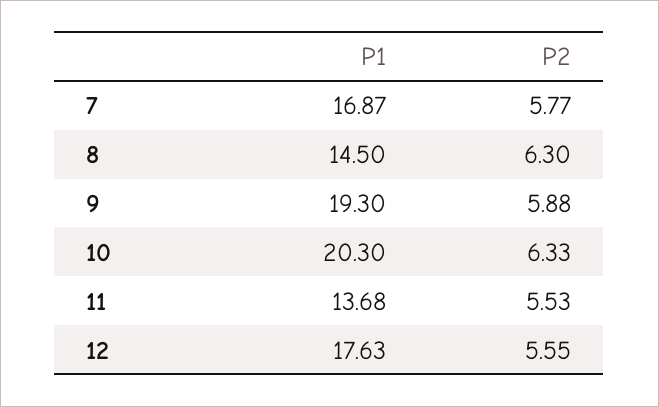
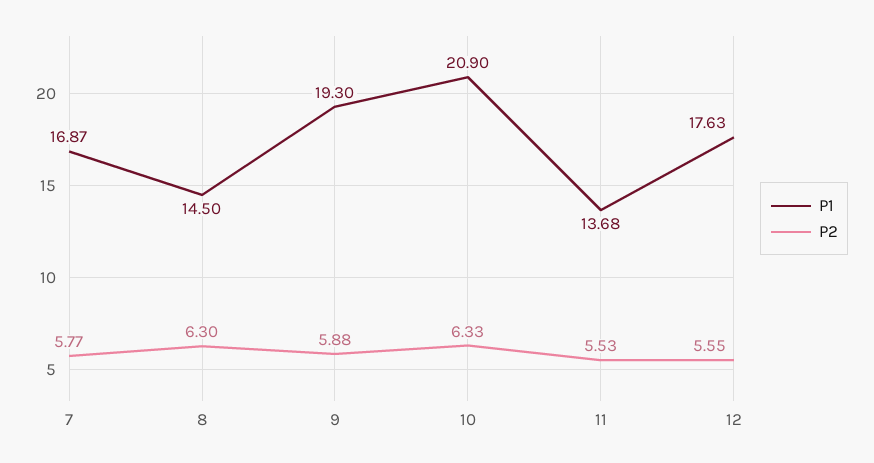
P1, 10: 20.3 -> 20.9

